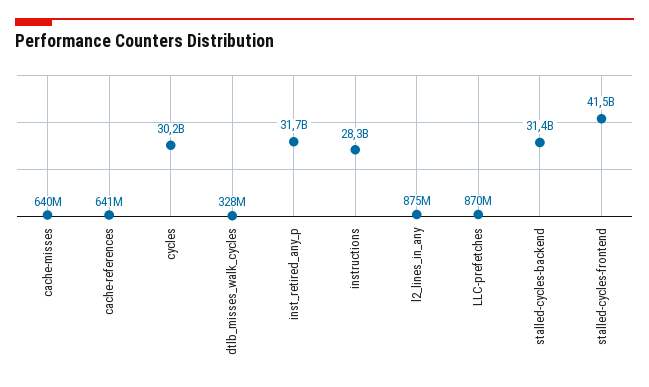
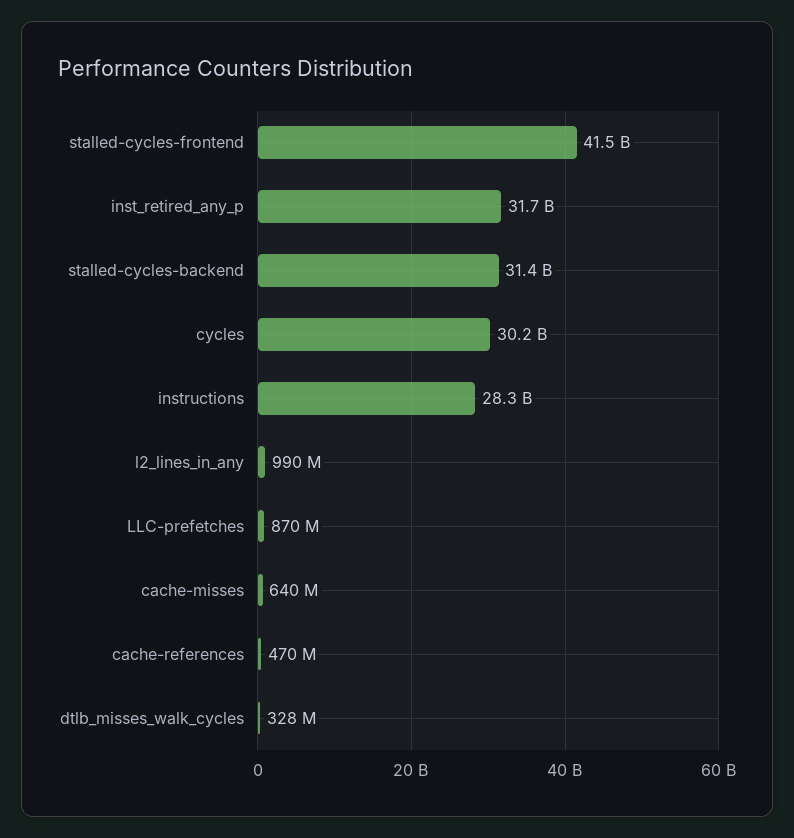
cache-references: 641000000 -> 470000000
l2_lines_in_any: 875000000 -> 990000000

